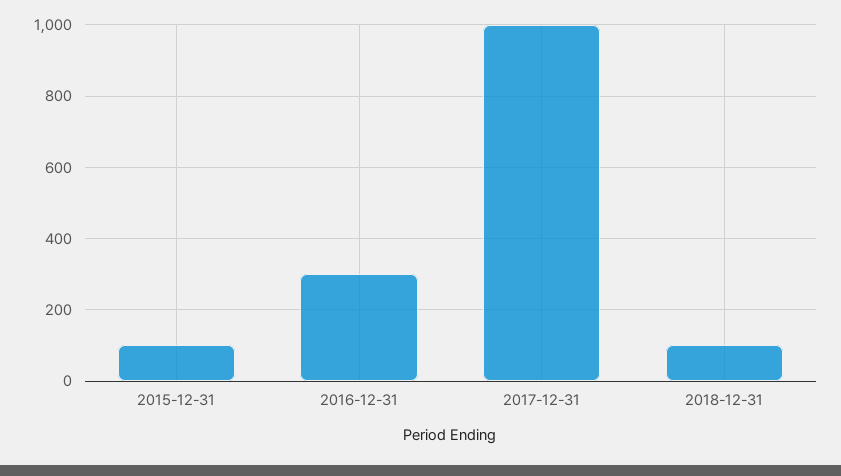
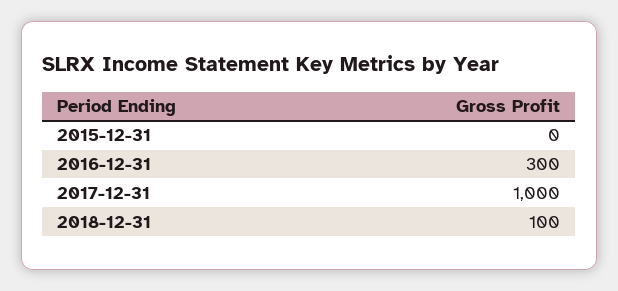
2015-12-31: 100 -> 0

